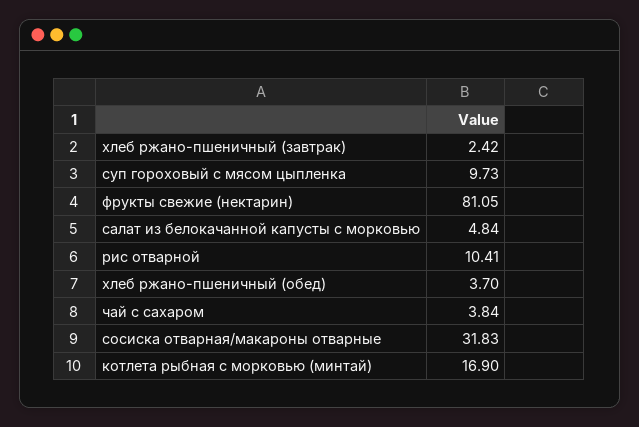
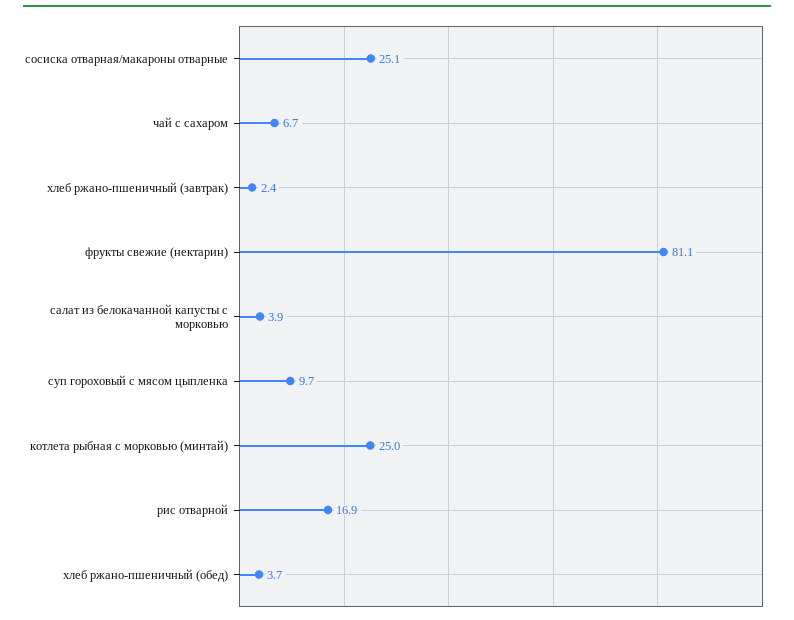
салат из белокачанной капусты с морковью: 4.84 -> 3.9
рис отварной: 10.41 -> 16.9
чай с сахаром: 3.84 -> 6.7
сосиска отварная/макароны отварные: 31.83 -> 25.1
котлета рыбная с морковью (минтай): 16.9 -> 25

